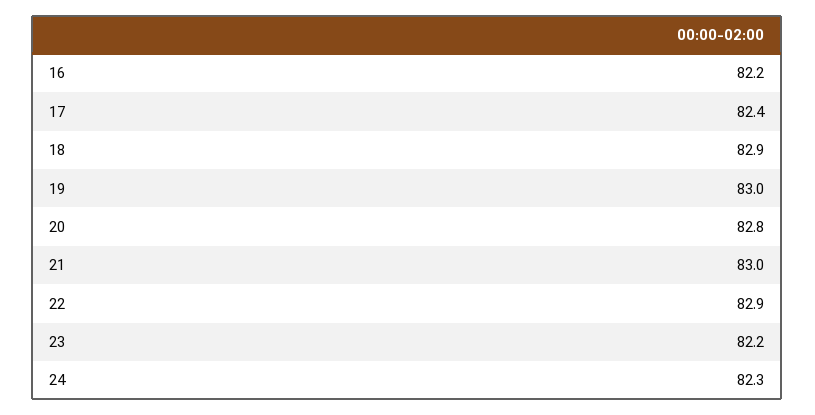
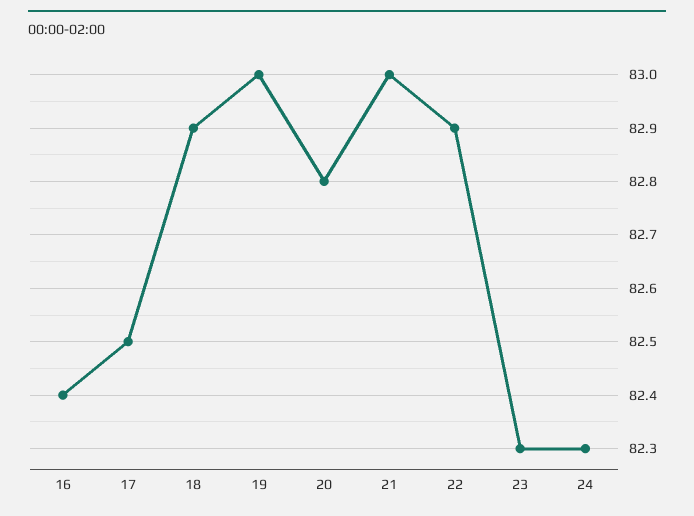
16: 82.2 -> 82.4
17: 82.4 -> 82.5
23: 82.2 -> 82.3

